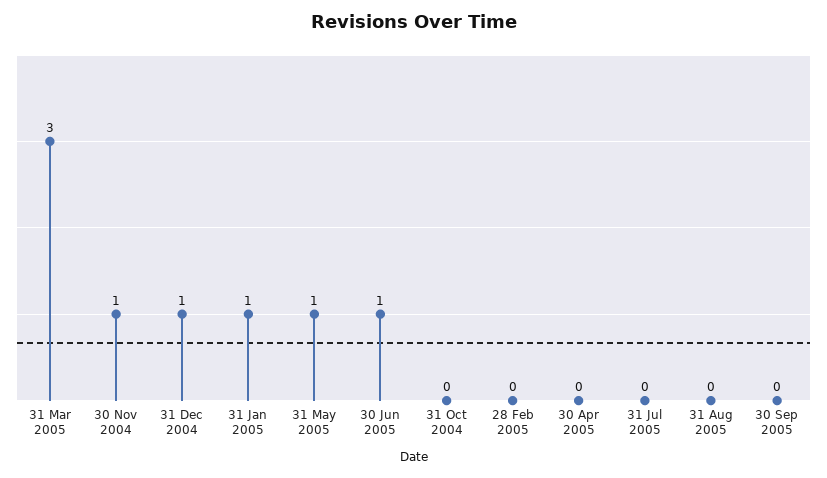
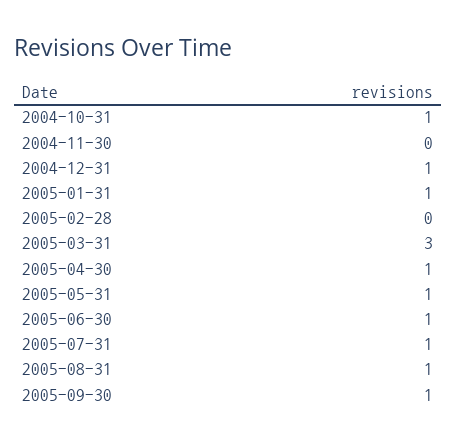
30 Nov 2004: 1 -> 0
31 Oct 2004: 0 -> 1
30 Apr 2005: 0 -> 1
31 Jul 2005: 0 -> 1
31 Aug 2005: 0 -> 1
30 Sep 2005: 0 -> 1

